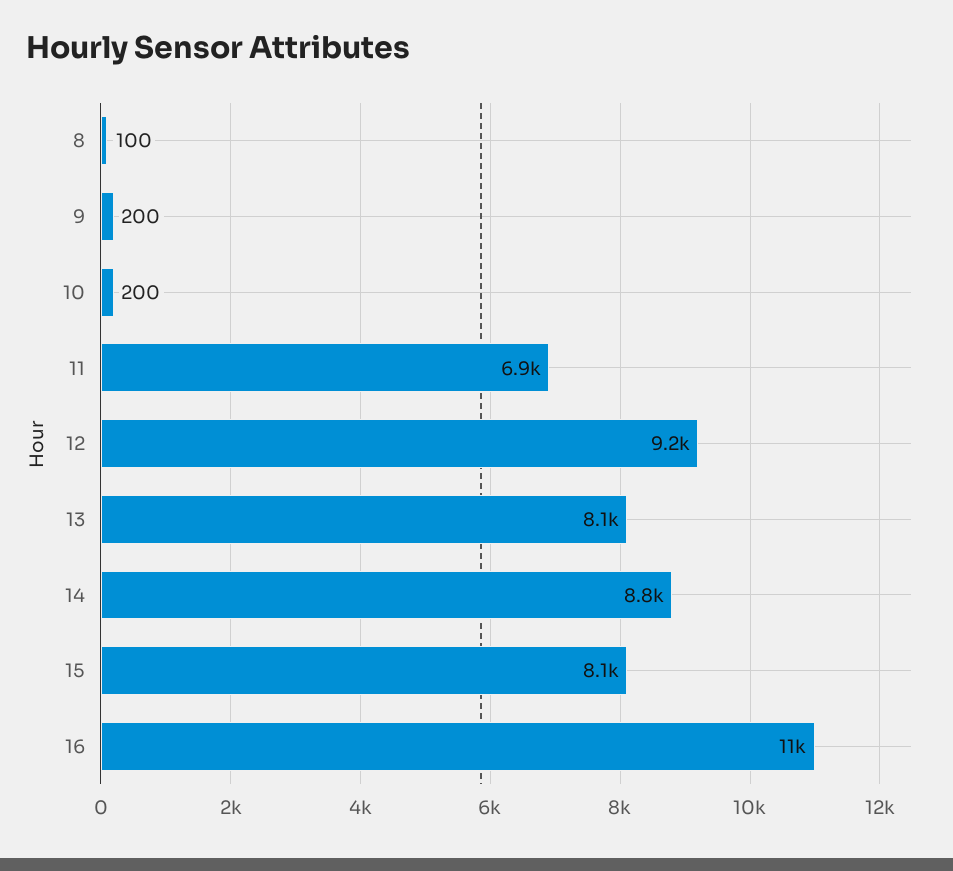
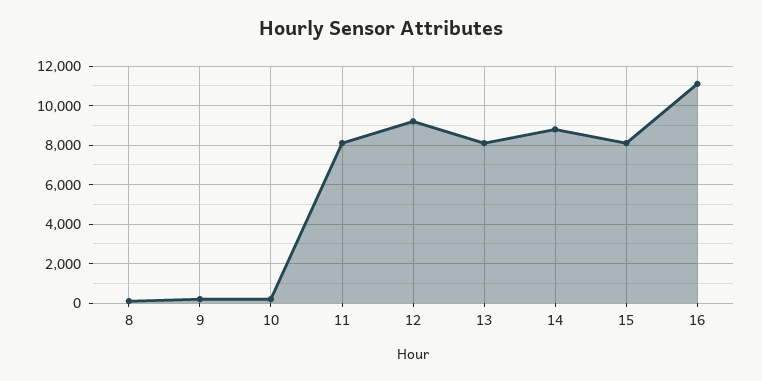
11: 6900 -> 8000

